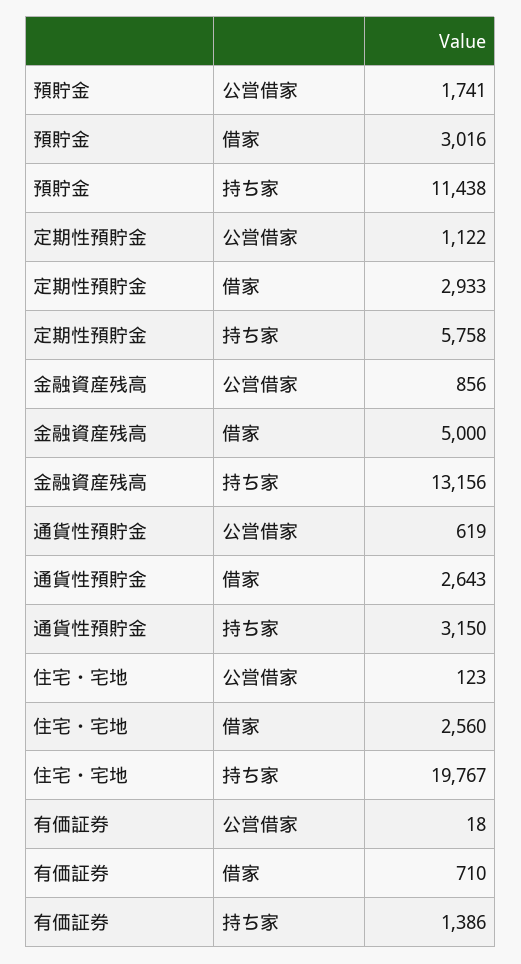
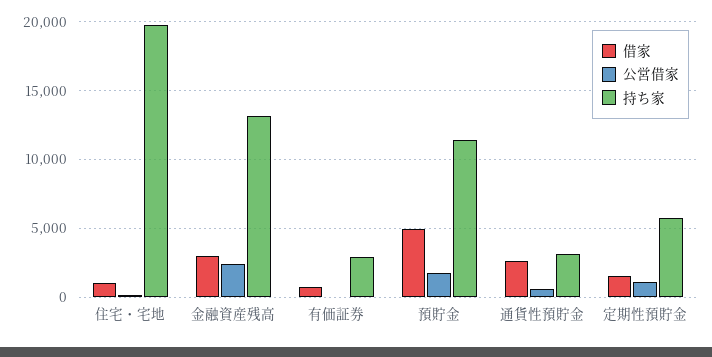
借家, 預貯金: 3016 -> 5000
借家, 定期性預貯金: 2933 -> 1500
公営借家, 金融資産残高: 856 -> 2500
借家, 金融資産残高: 5000 -> 3000
借家, 住宅・宅地: 2560 -> 1000
持ち家, 有価証券: 1386 -> 3000

